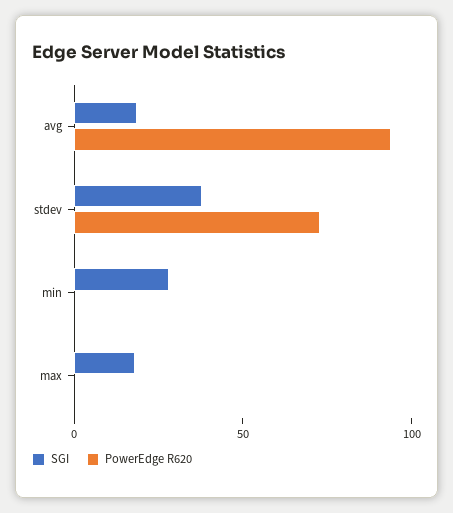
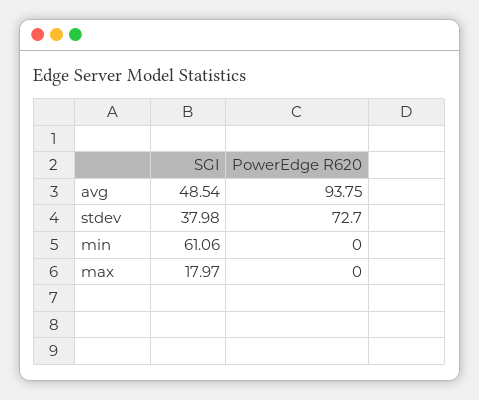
SGI, avg: 20 -> 48.54
SGI, min: 30 -> 61.06

